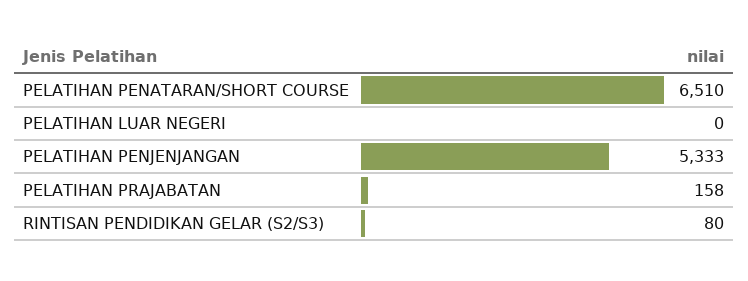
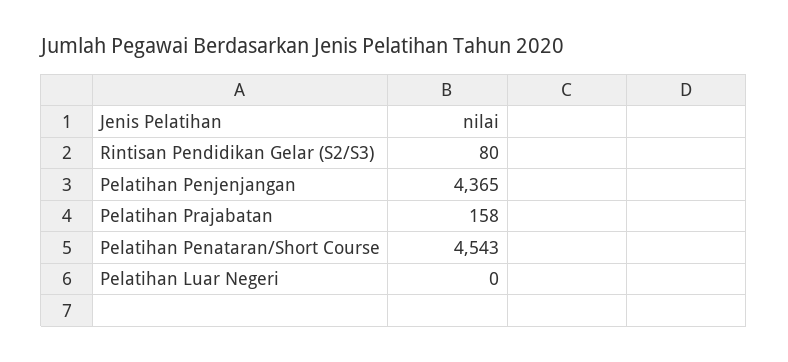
PELATIHAN PENATARAN/SHORT COURSE: 6510 -> 4543
PELATIHAN PENJENJANGAN: 5333 -> 4365

